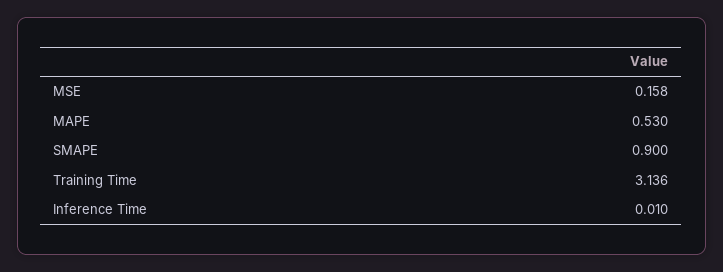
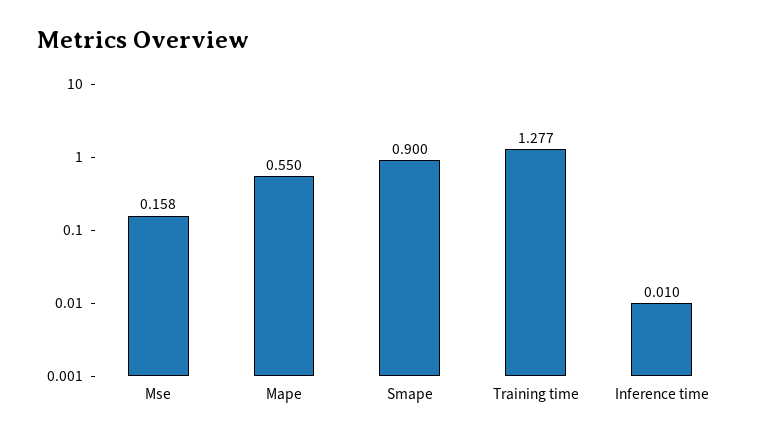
MAPE: 0.53 -> 0.55
Training Time: 3.136 -> 1.277

